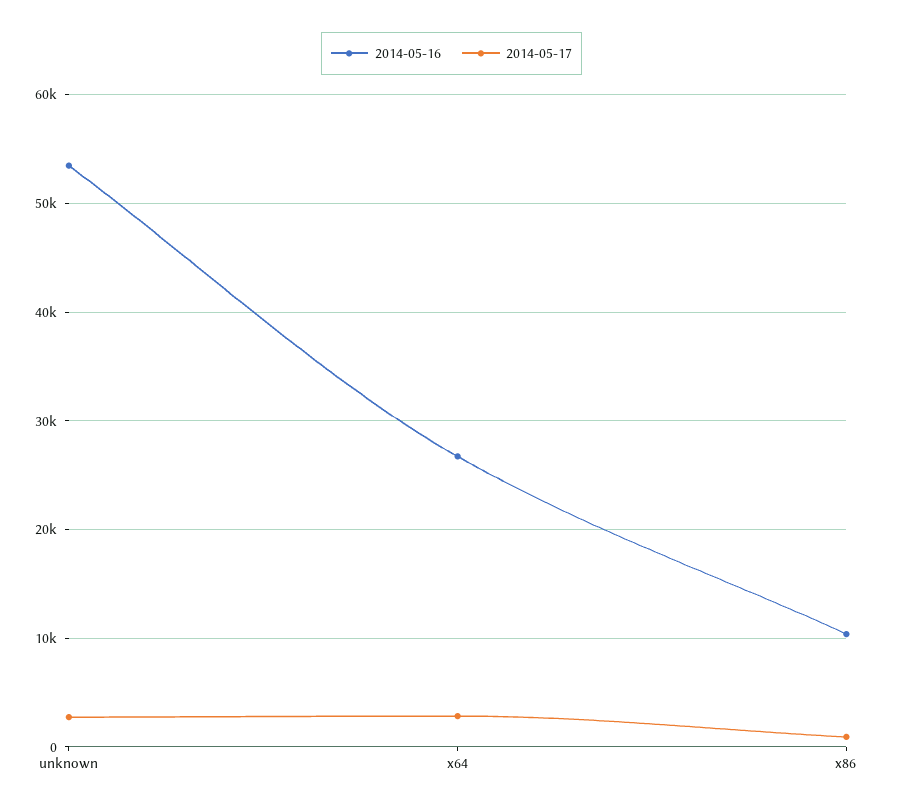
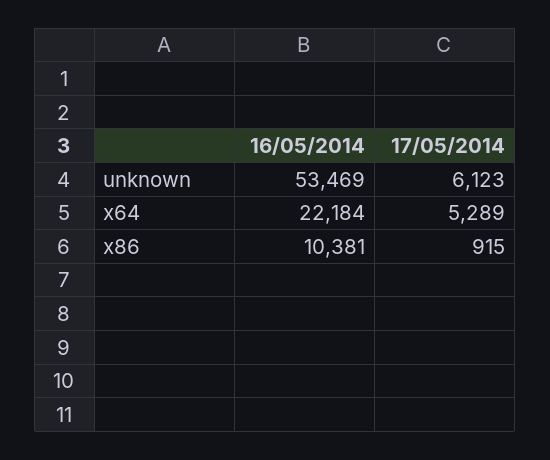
2014-05-17, unknown: 3000 -> 6123
2014-05-16, x64: 27000 -> 22184
2014-05-17, x64: 3000 -> 5289

